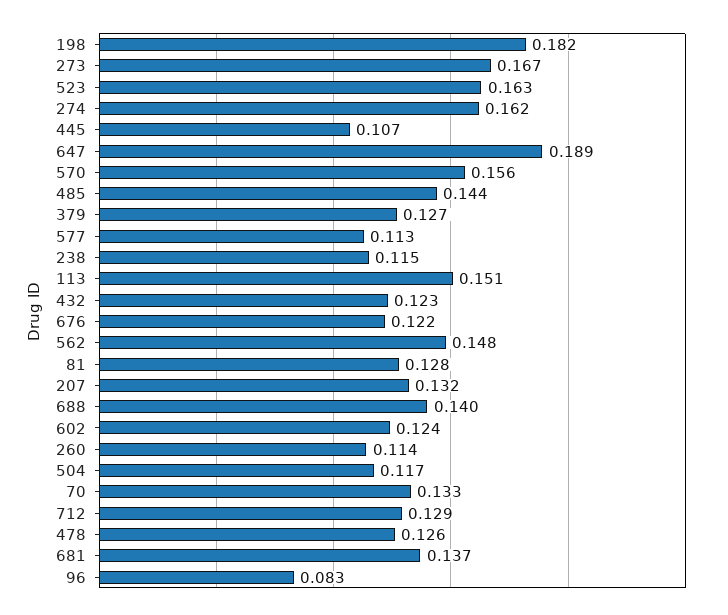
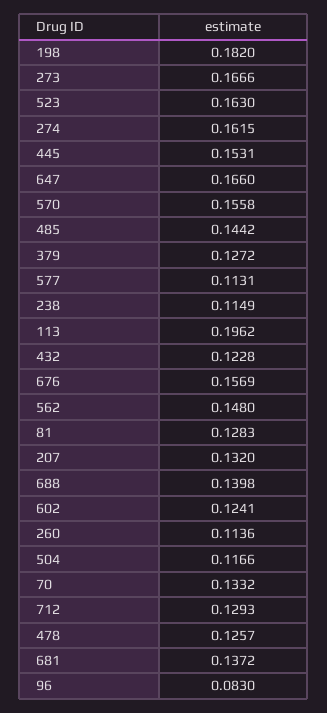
445: 0.107 -> 0.1531
647: 0.189 -> 0.166
113: 0.151 -> 0.1962
676: 0.122 -> 0.1569

